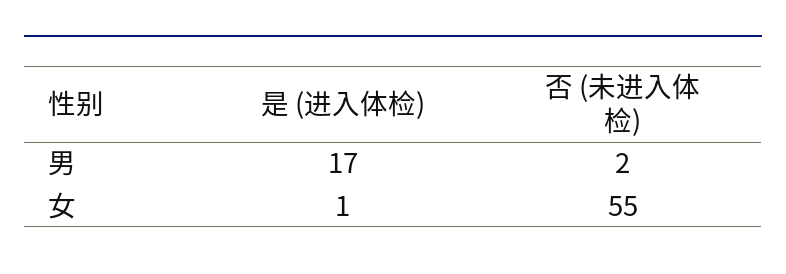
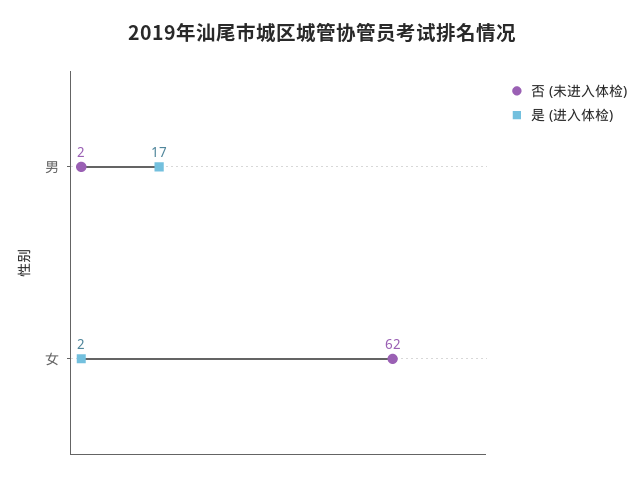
是 (进入体检), 女: 1 -> 2
否 (未进入体检), 女: 55 -> 62

